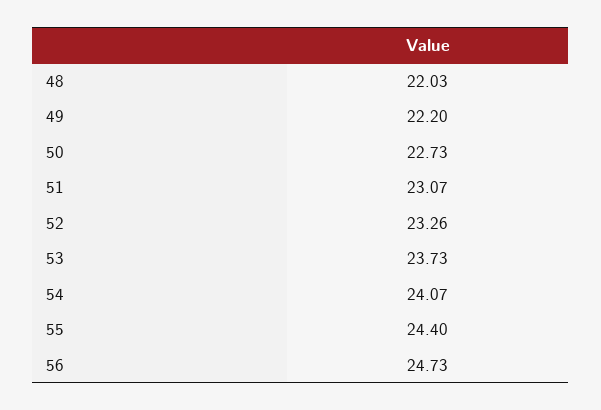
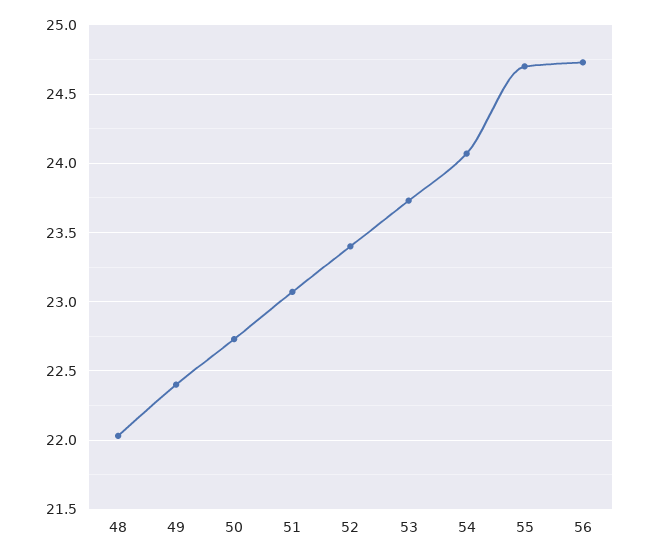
49: 22.2 -> 22.4
52: 23.26 -> 23.4
55: 24.4 -> 24.7

